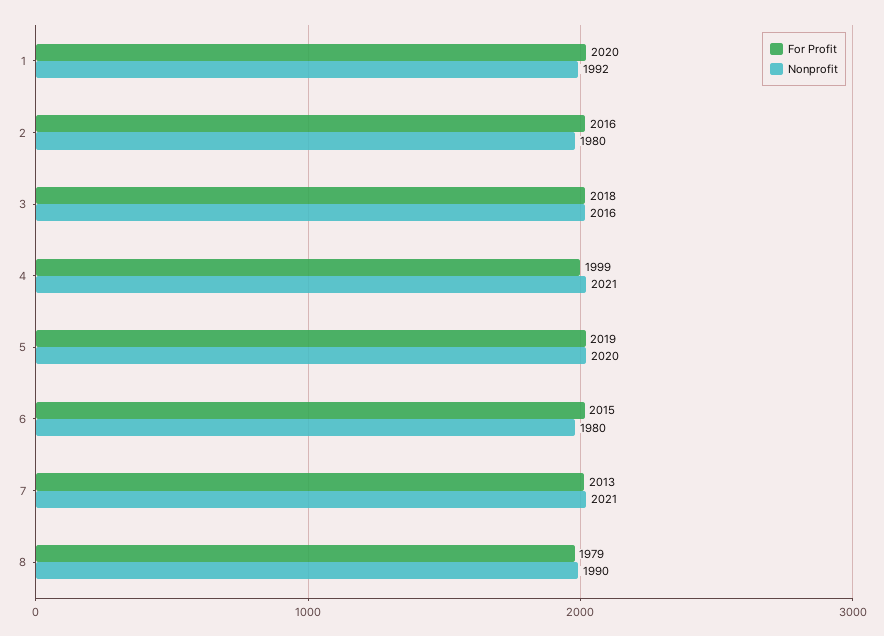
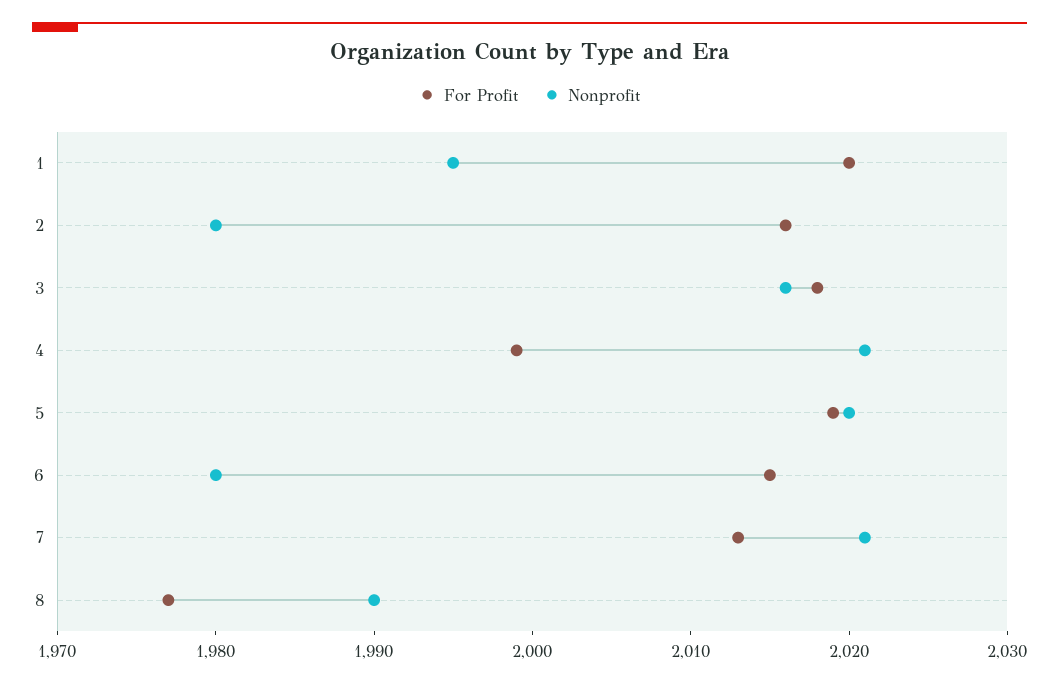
Nonprofit, 1: 1992 -> 1995
For Profit, 8: 1979 -> 1977

